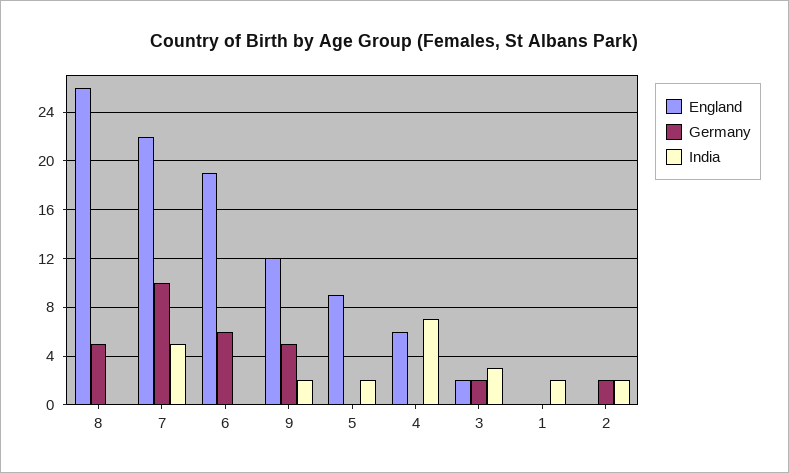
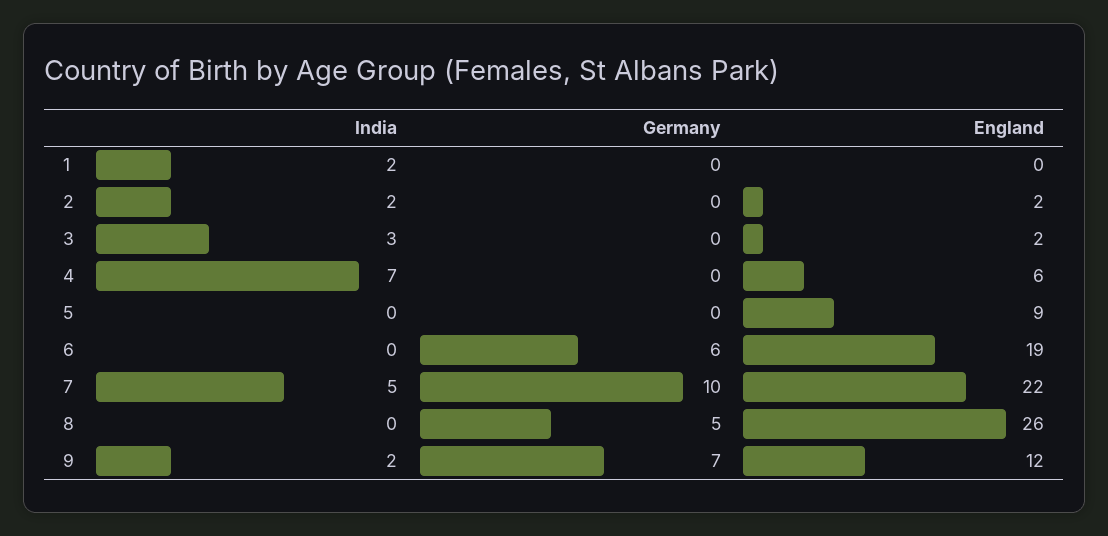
Germany, 9: 5 -> 7
India, 5: 2 -> 0
Germany, 3: 2 -> 0
England, 2: 0 -> 2
Germany, 2: 2 -> 0

